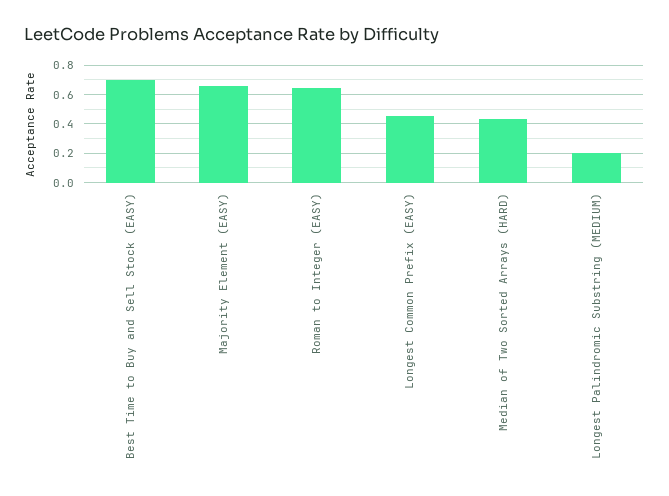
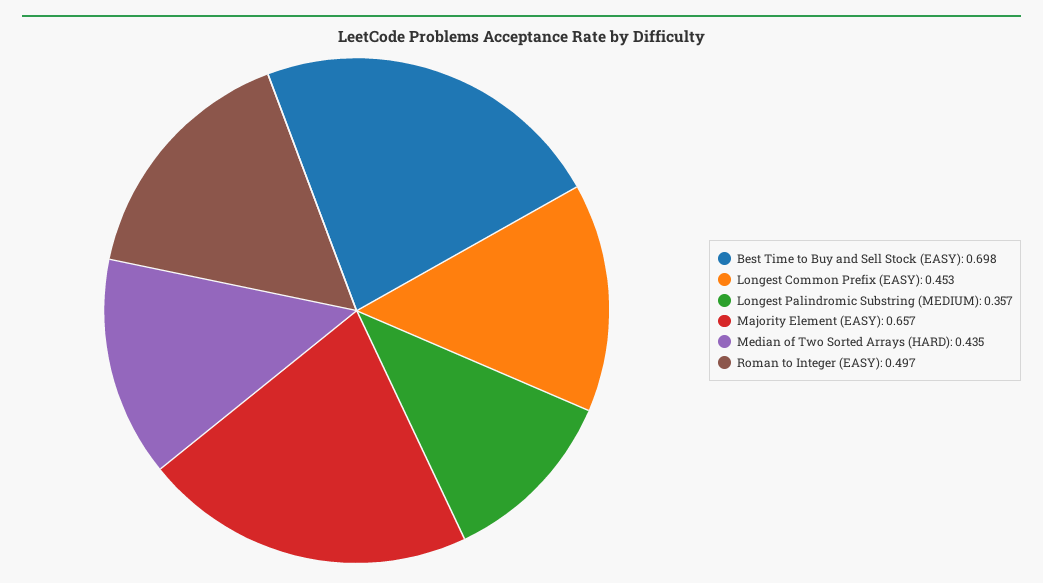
Roman to Integer (EASY): 0.65 -> 0.497
Longest Palindromic Substring (MEDIUM): 0.2 -> 0.357

